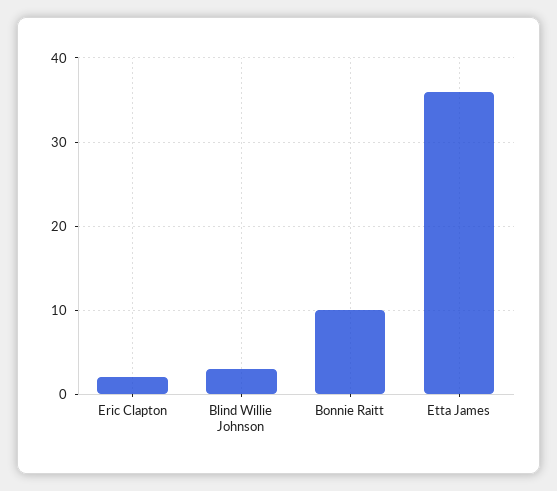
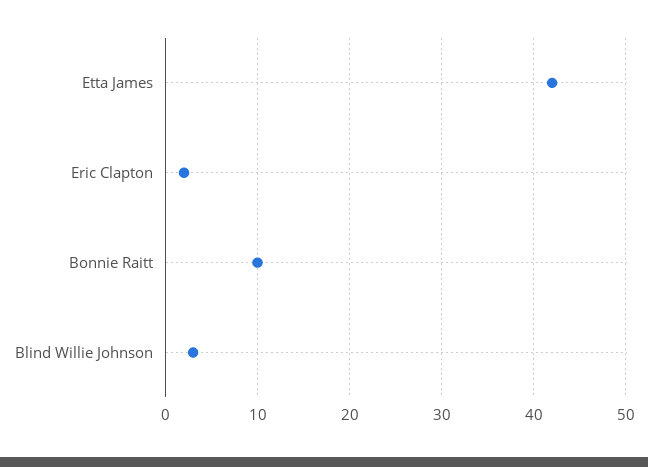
Etta James: 36 -> 42

